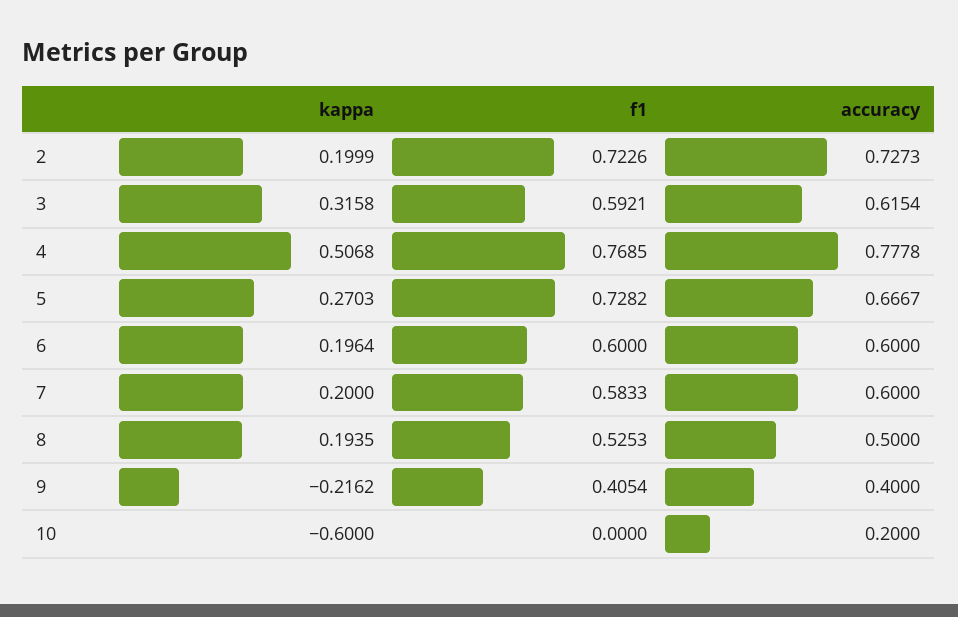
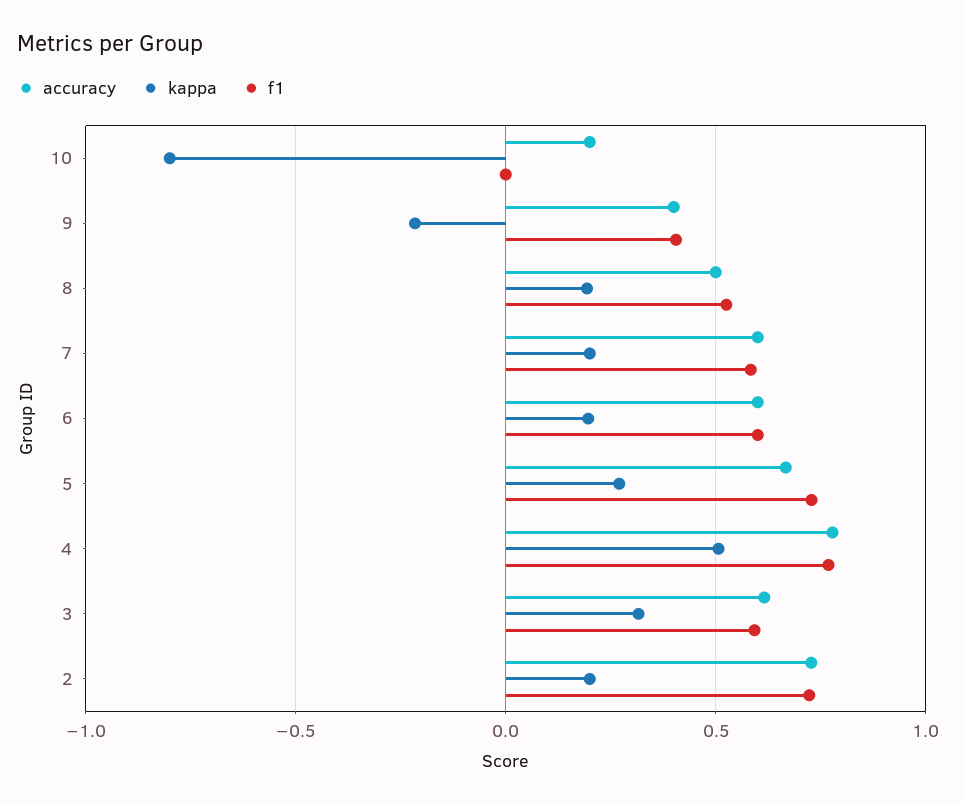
kappa, 10: -0.6 -> -0.8

